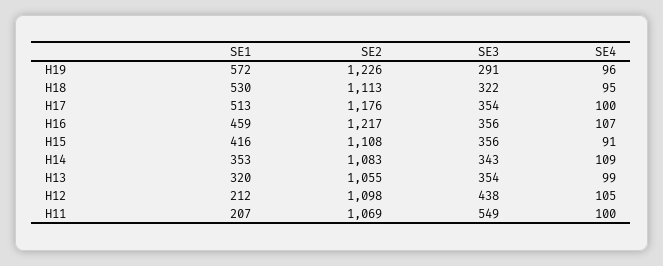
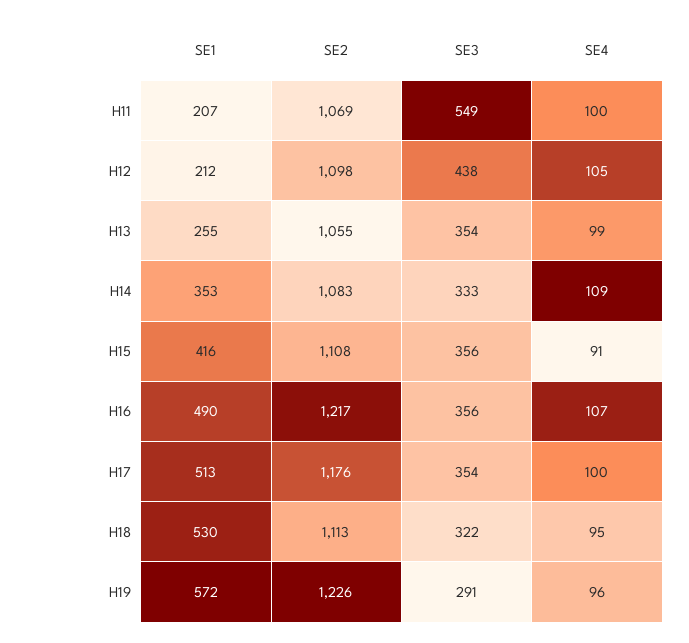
SE1, H16: 459 -> 490
SE3, H14: 343 -> 333
SE1, H13: 320 -> 255

